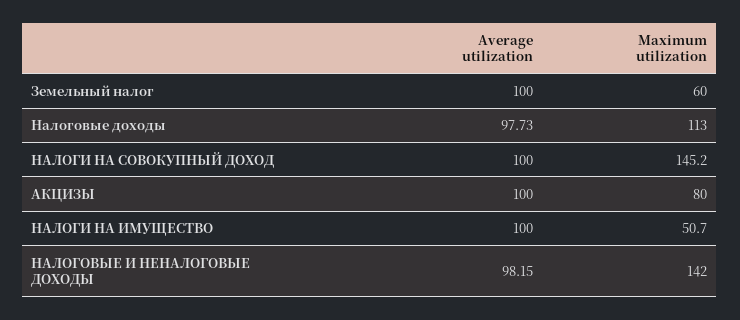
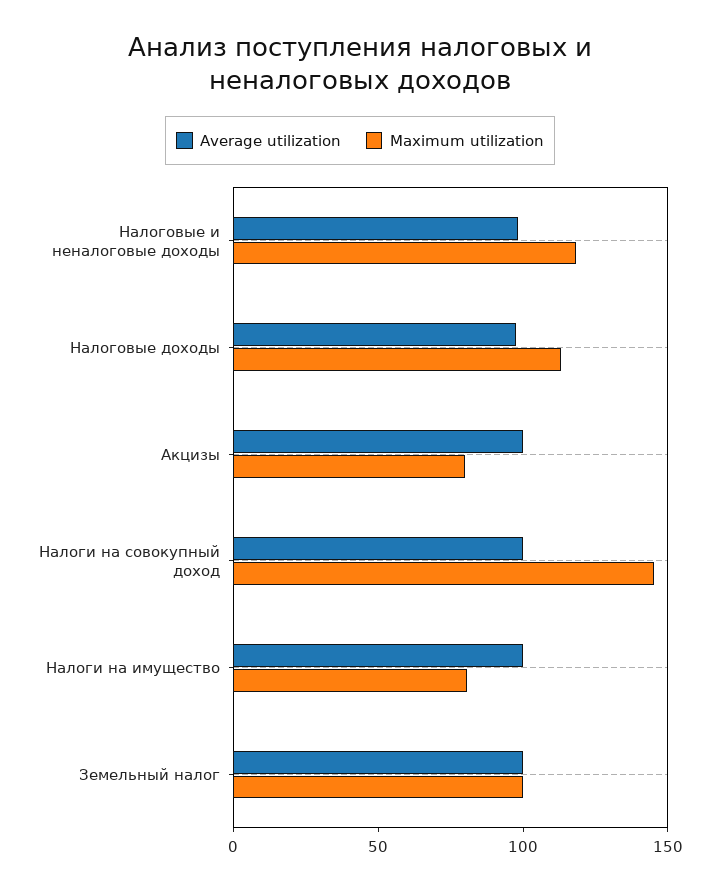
Maximum utilization, Земельный налог: 60 -> 100
Maximum utilization, НАЛОГИ НА ИМУЩЕСТВО: 50.7 -> 80
Maximum utilization, НАЛОГОВЫЕ И НЕНАЛОГОВЫЕ ДОХОДЫ: 142 -> 120

